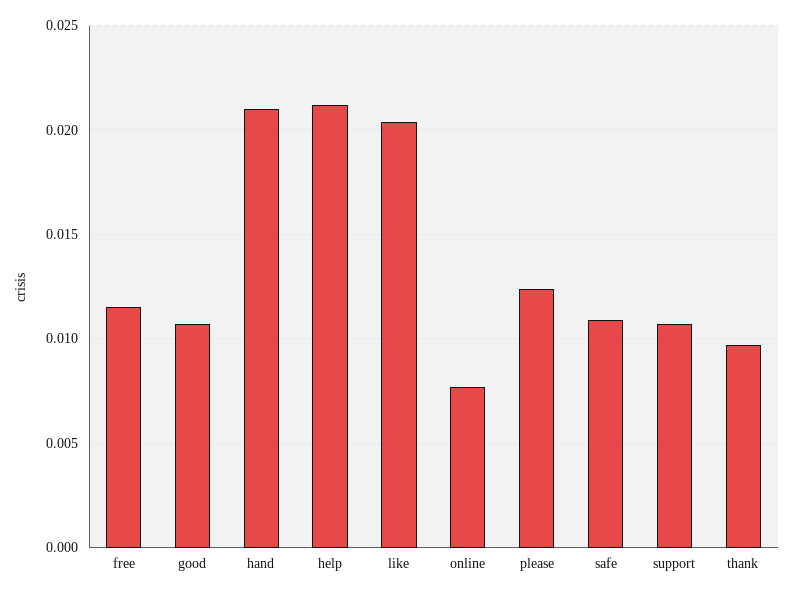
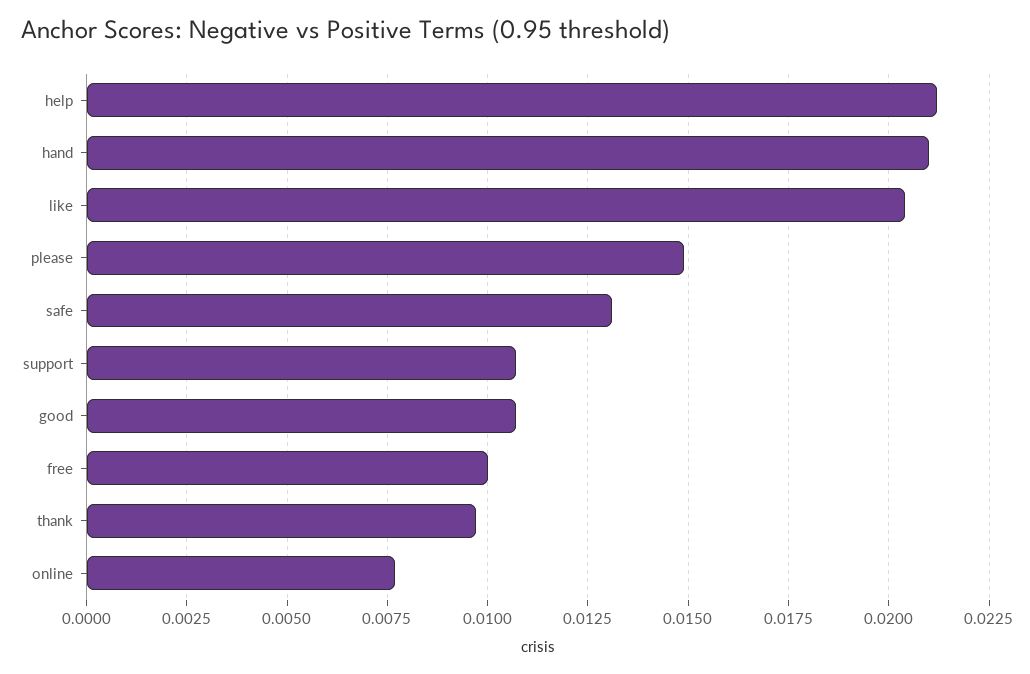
free: 0.0115 -> 0.01
please: 0.0125 -> 0.015
safe: 0.011 -> 0.013

